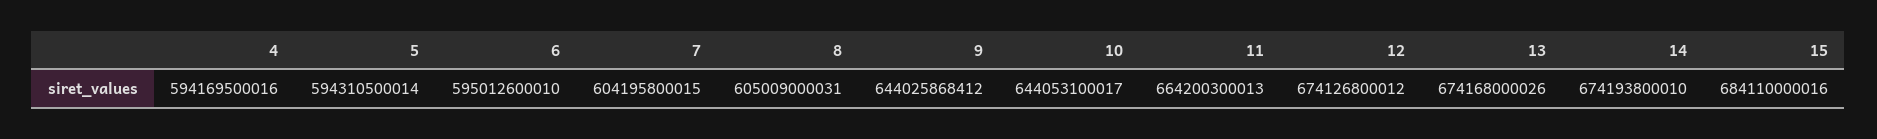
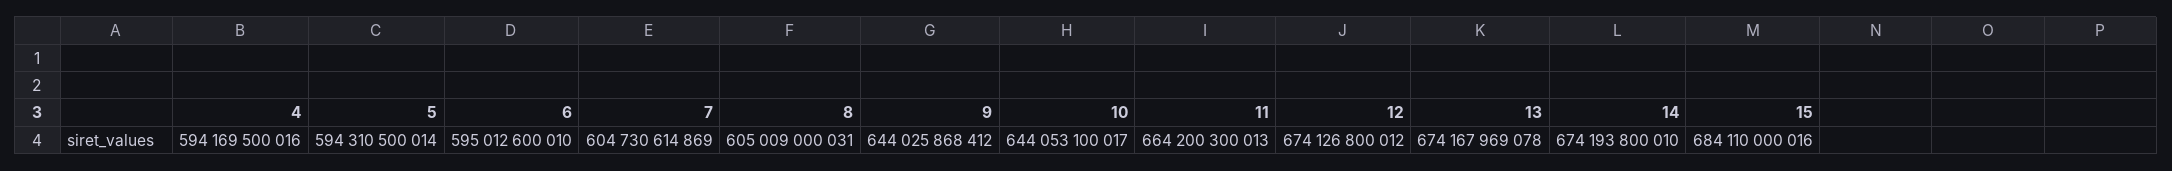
7: 604195800015 -> 604730614869
13: 674168000026 -> 674167969078

